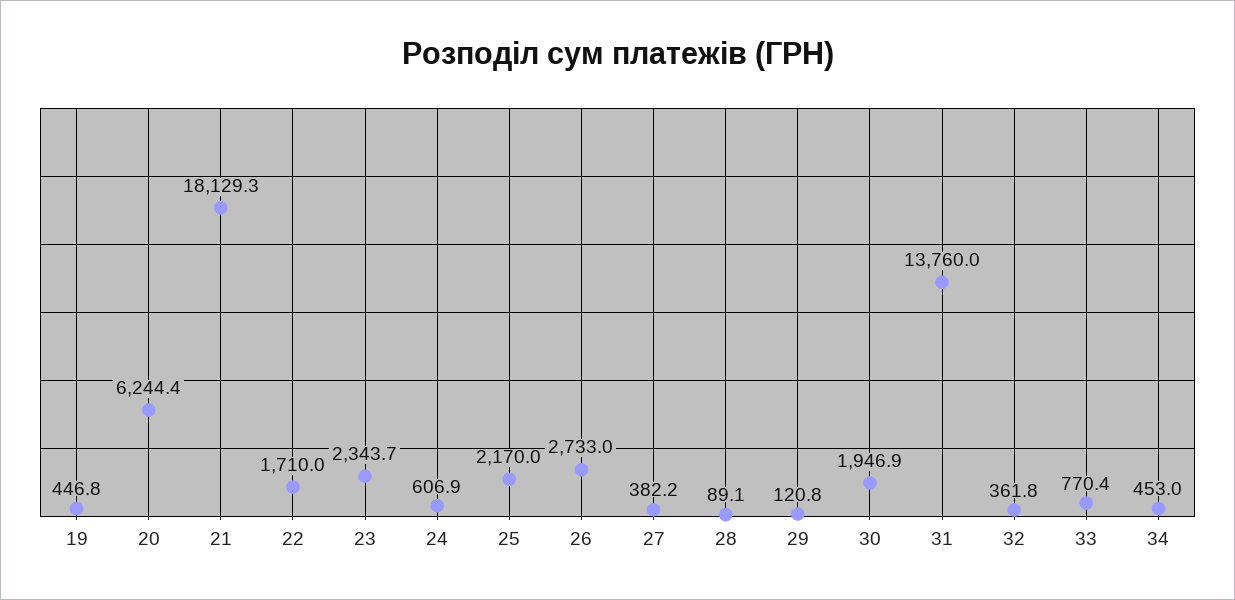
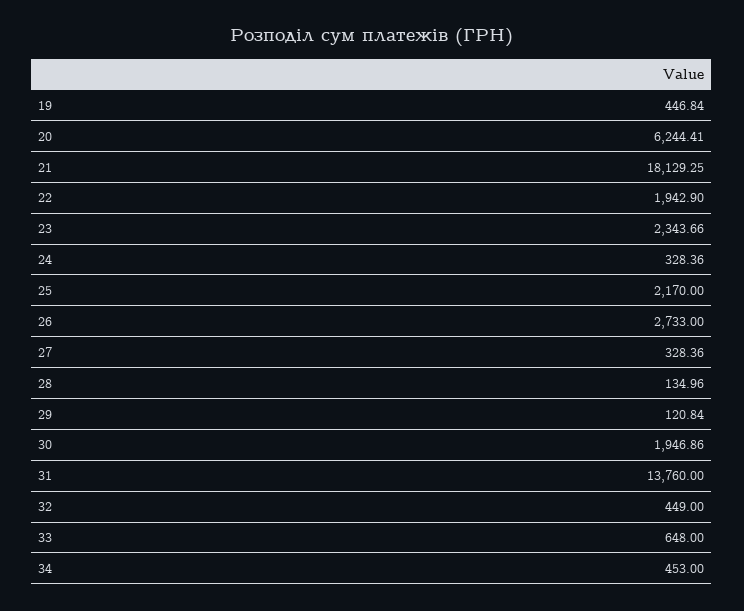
22: 1710 -> 1942.9
24: 606.9 -> 328.36
27: 382.2 -> 328.36
28: 89.1 -> 134.96
32: 361.8 -> 449
33: 770.4 -> 648

